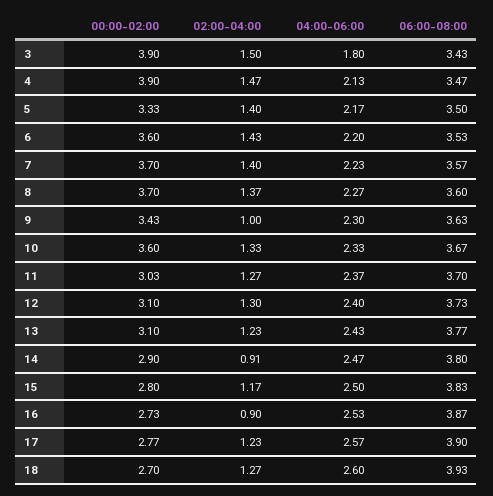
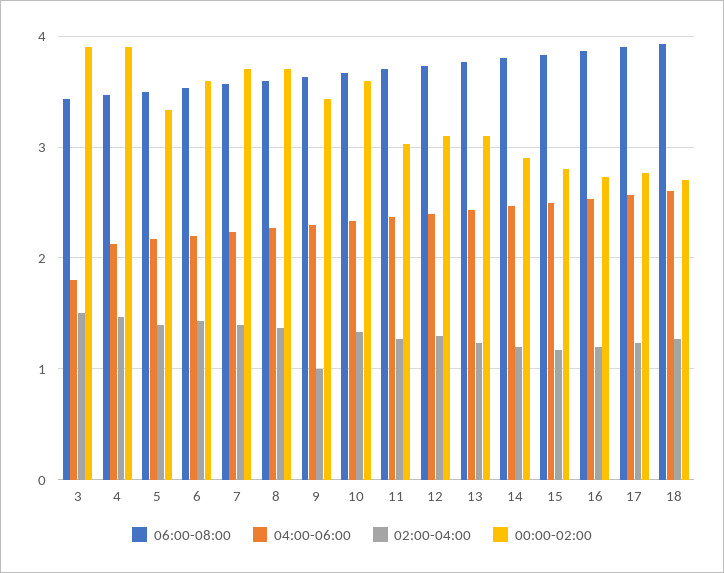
02:00-04:00, 14: 0.91 -> 1.2
02:00-04:00, 16: 0.9 -> 1.2

